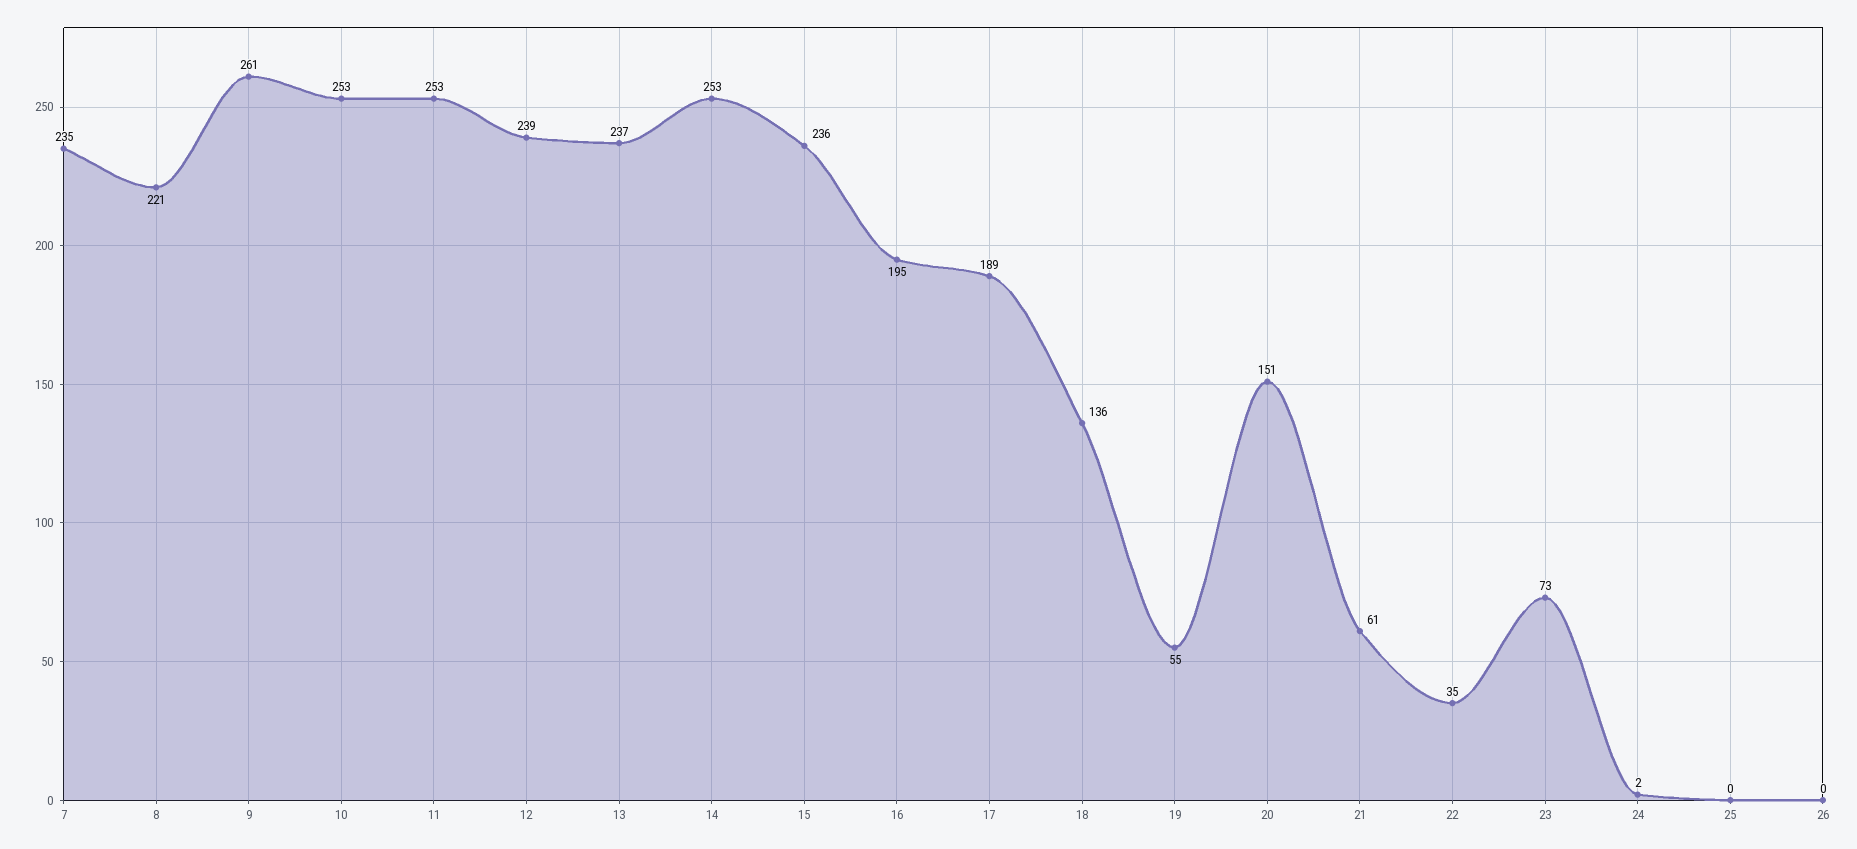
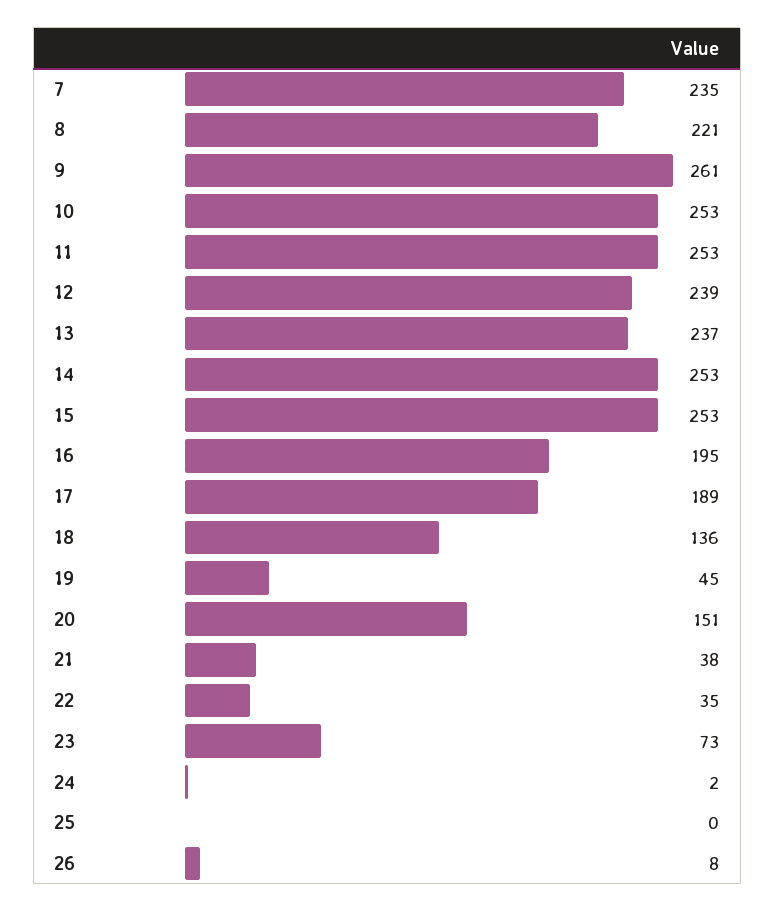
15: 236 -> 253
19: 55 -> 45
21: 61 -> 38
26: 0 -> 8

